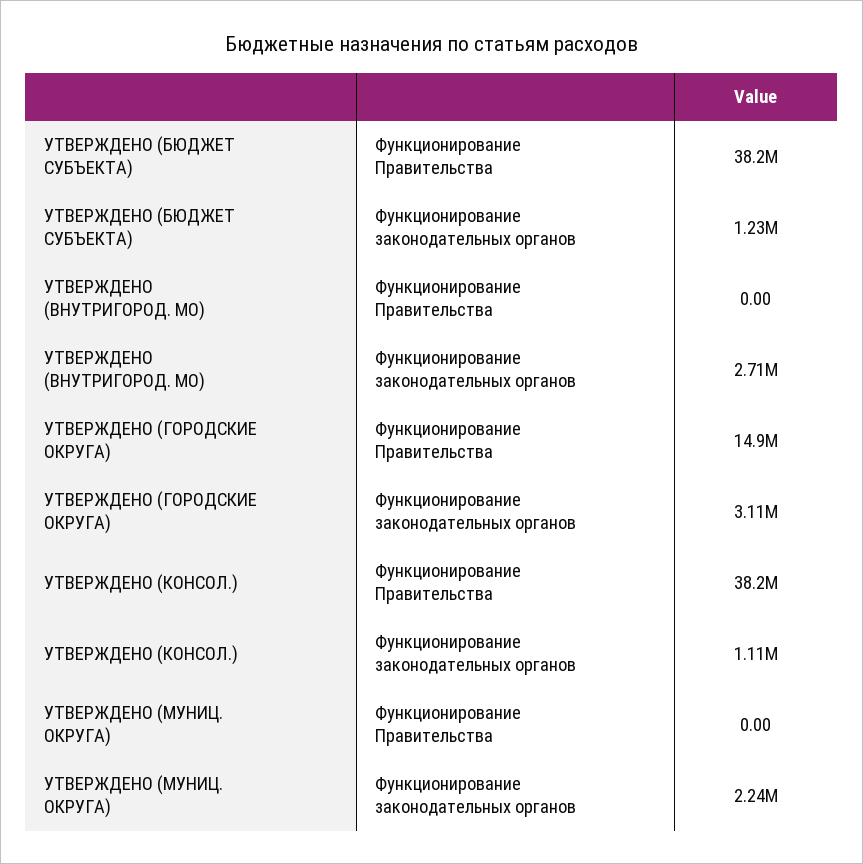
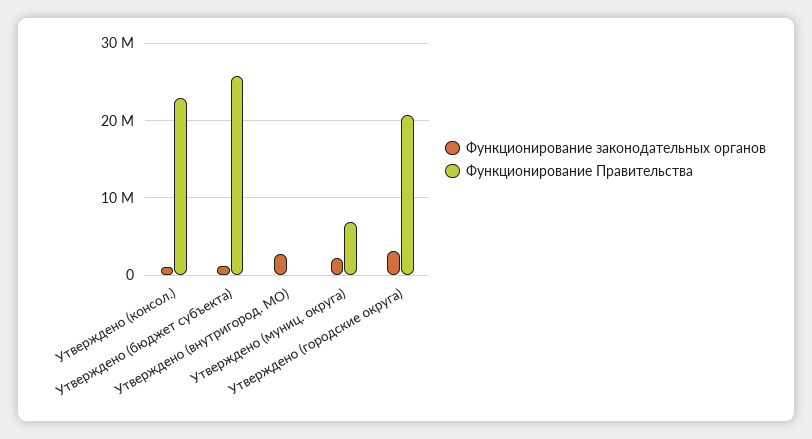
Функционирование Правительства, УТВЕРЖДЕНО (БЮДЖЕТ СУБЪЕКТА): 38200000 -> 26000000
Функционирование Правительства, УТВЕРЖДЕНО (ГОРОДСКИЕ ОКРУГА): 14900000 -> 21000000
Функционирование Правительства, УТВЕРЖДЕНО (КОНСОЛ.): 38200000 -> 23000000
Функционирование Правительства, УТВЕРЖДЕНО (МУНИЦ. ОКРУГА): 0 -> 7000000

